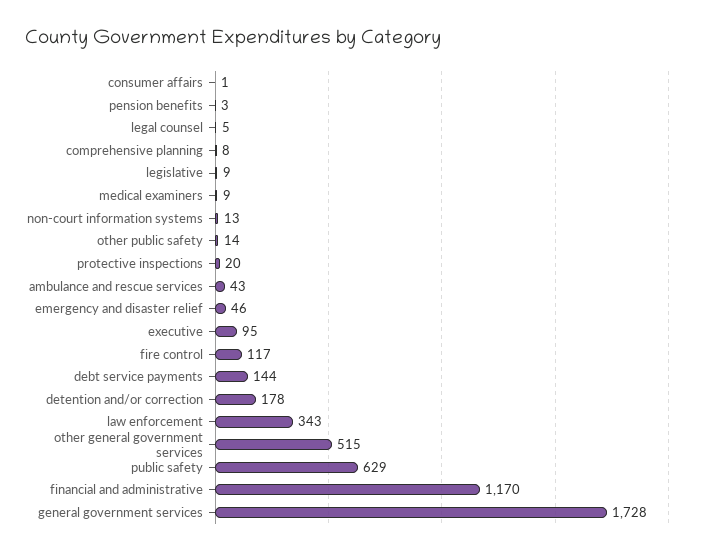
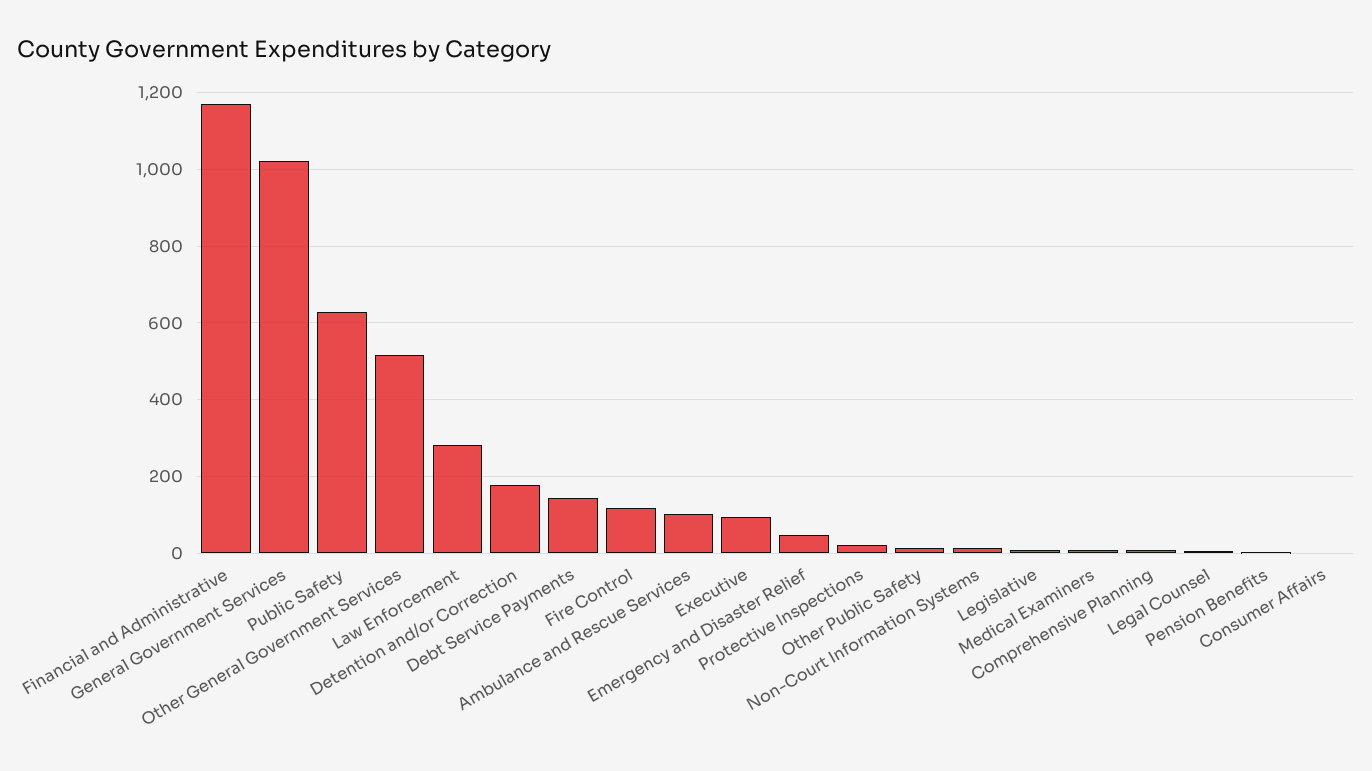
ambulance and rescue services: 43 -> 100
law enforcement: 343 -> 280
general government services: 1728 -> 1020

